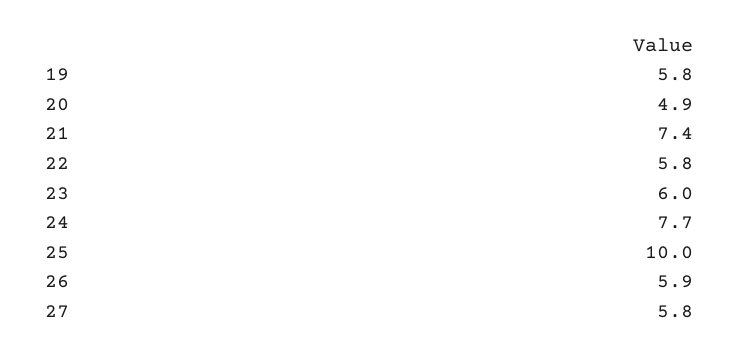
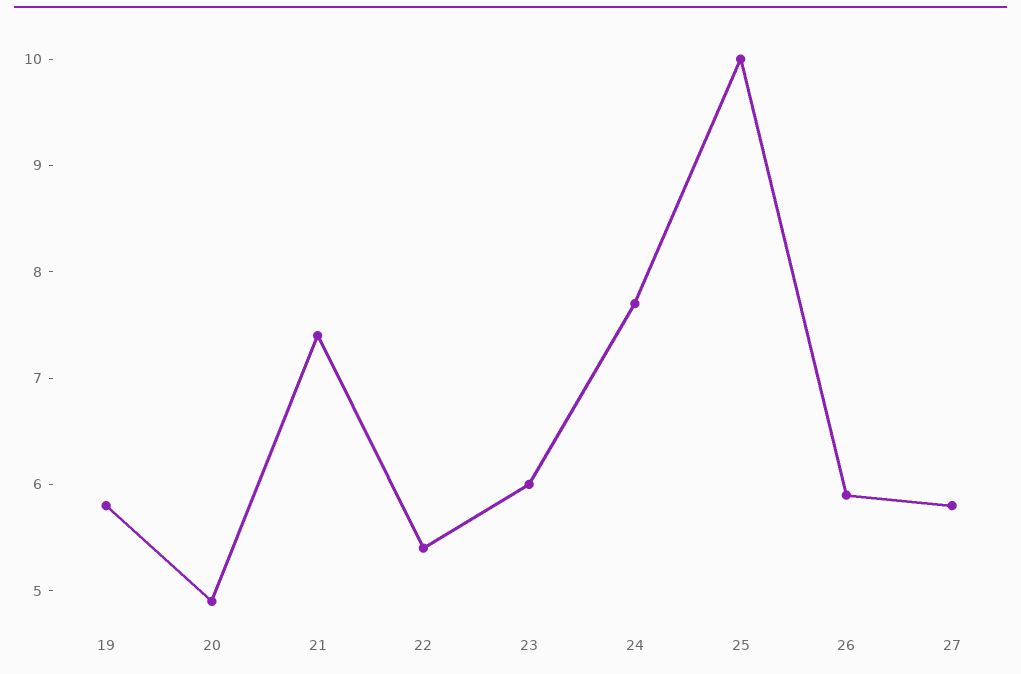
22: 5.8 -> 5.4

